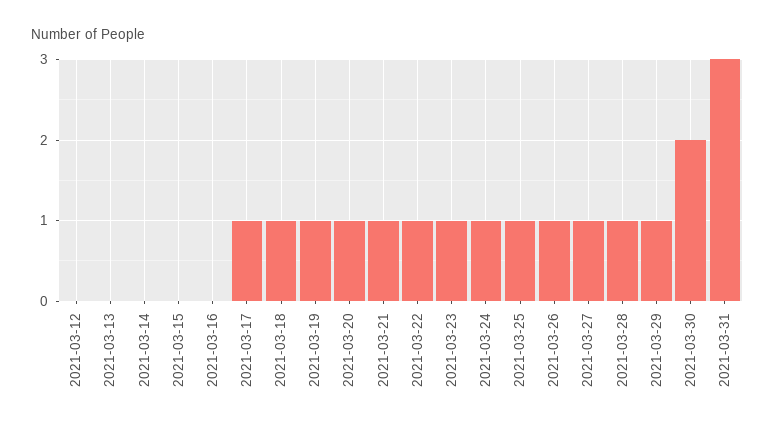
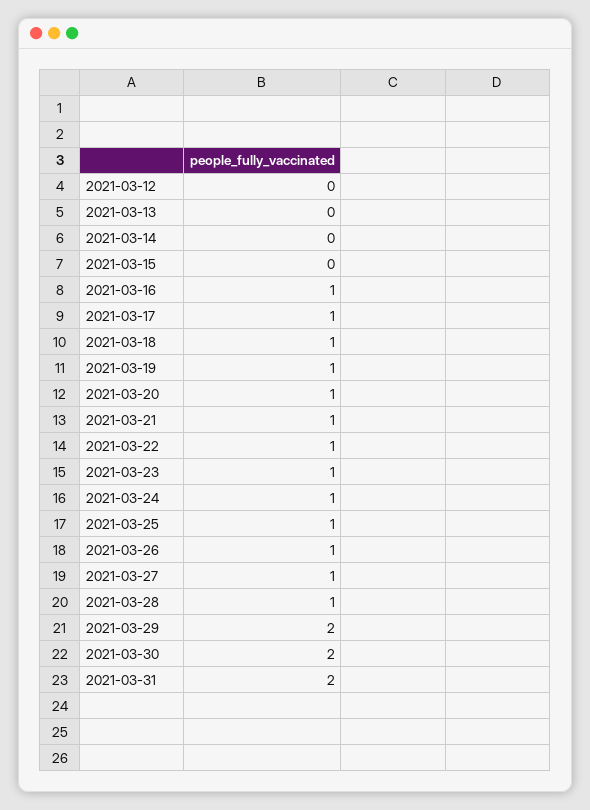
2021-03-16: 0 -> 1
2021-03-29: 1 -> 2
2021-03-31: 3 -> 2

